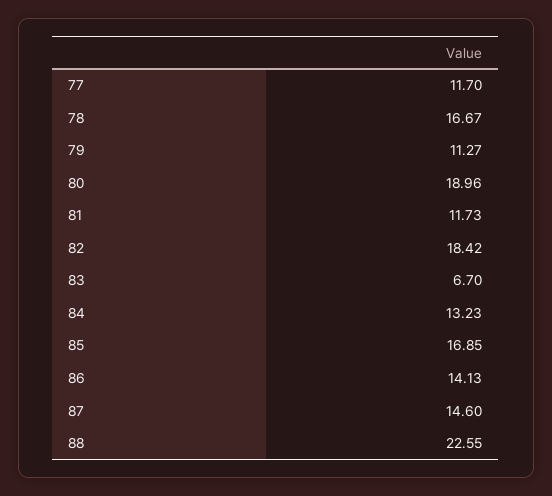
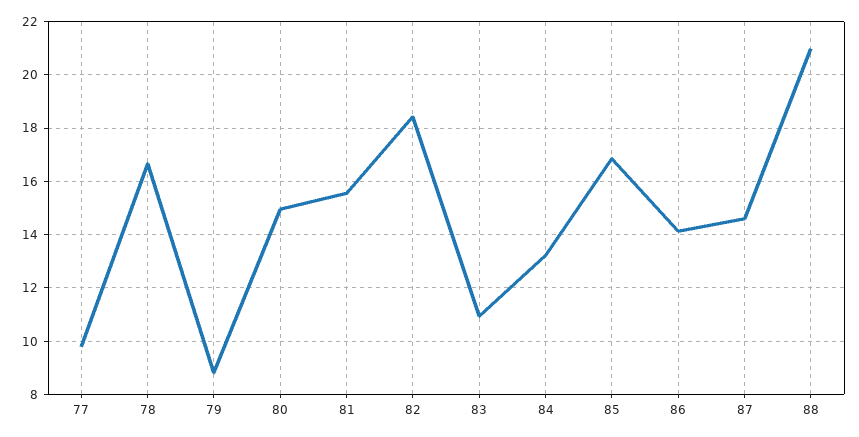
77: 11.7 -> 9.75
79: 11.27 -> 8.75
80: 18.96 -> 15
81: 11.73 -> 15.5
83: 6.7 -> 11
88: 22.55 -> 21

